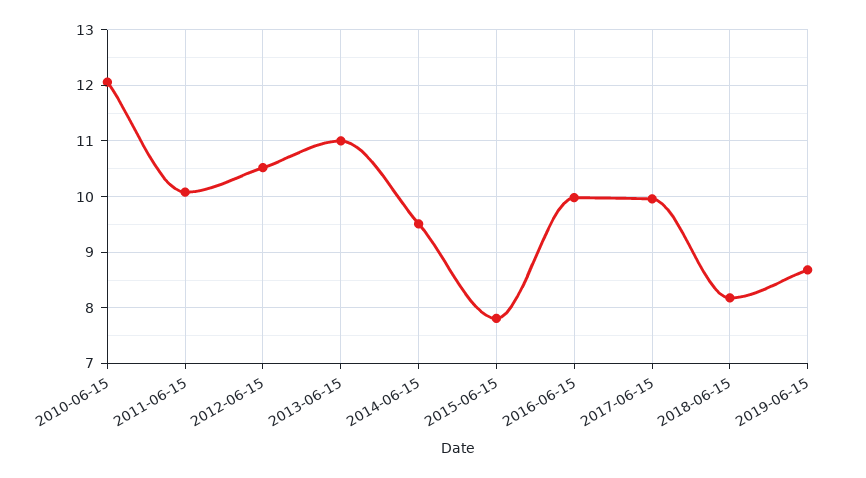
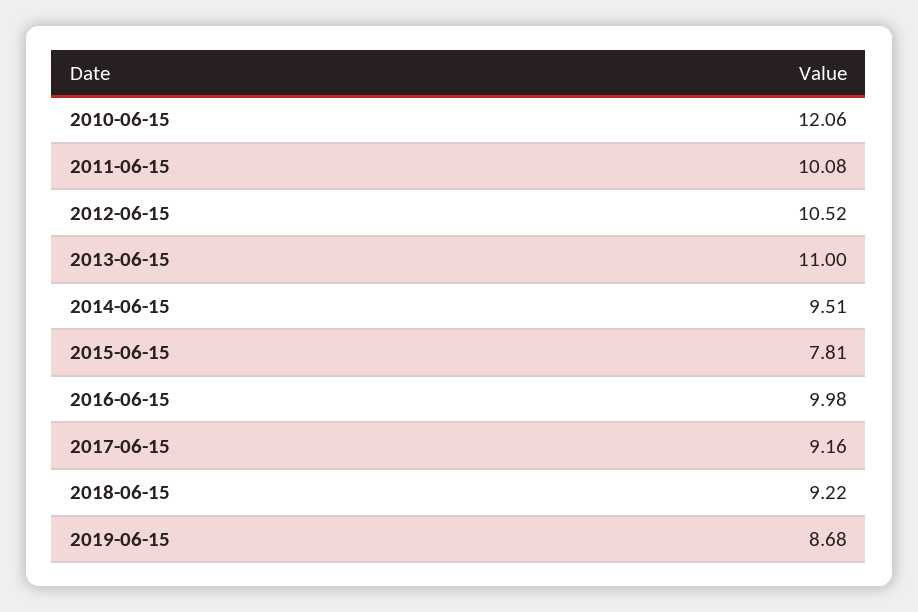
2017-06-15: 10 -> 9.16
2018-06-15: 8.2 -> 9.22

